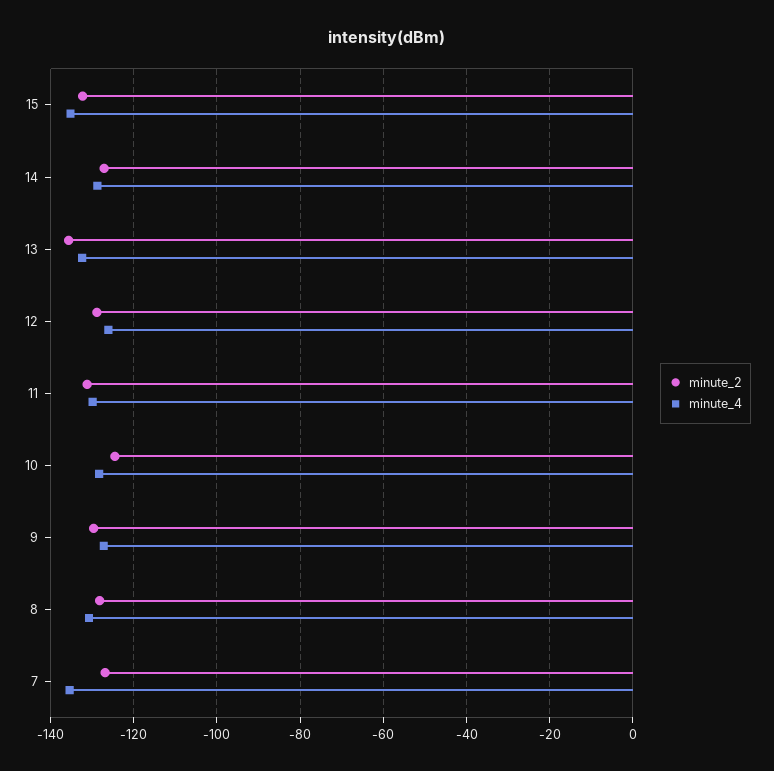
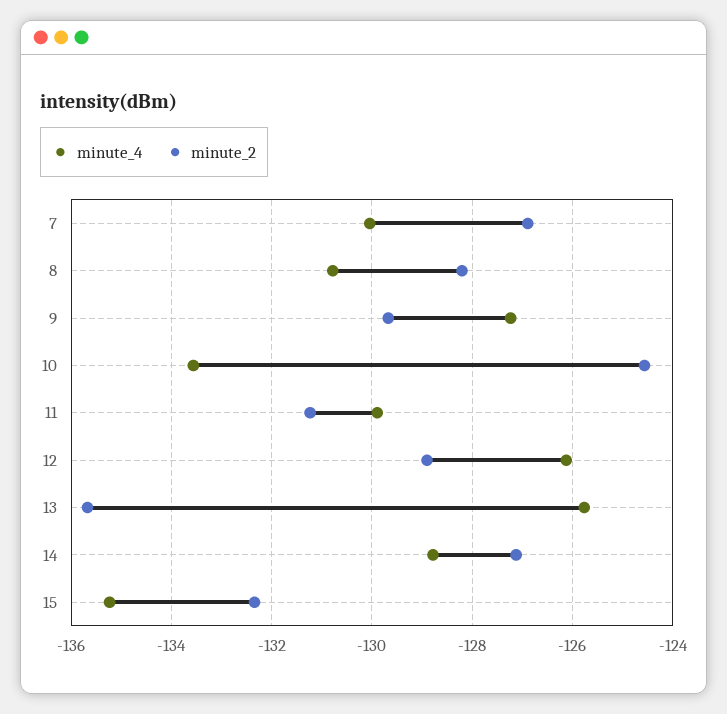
minute_4, 13: -132 -> -125.8
minute_4, 10: -128 -> -133.6
minute_4, 7: -136 -> -130

